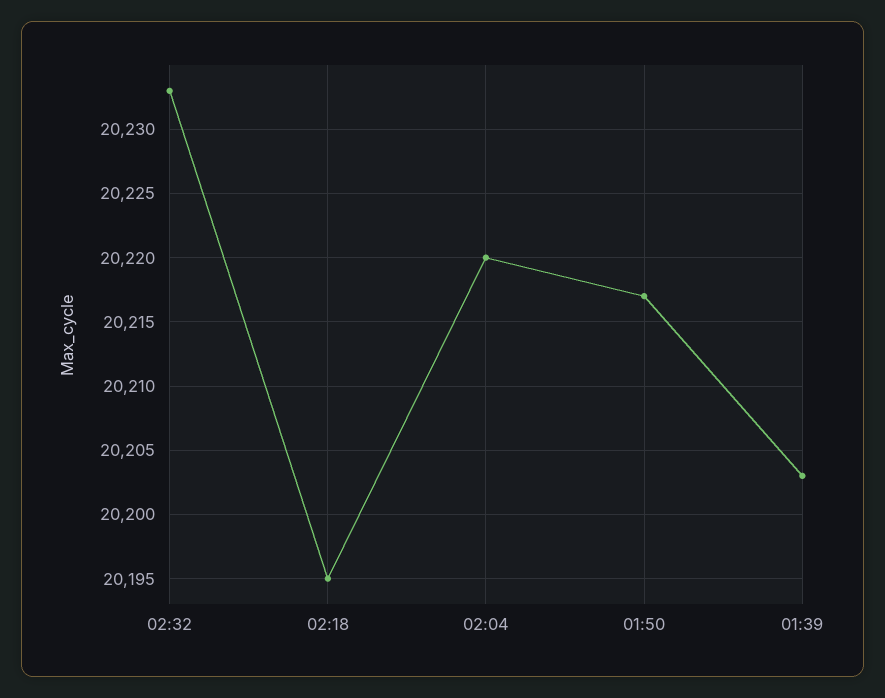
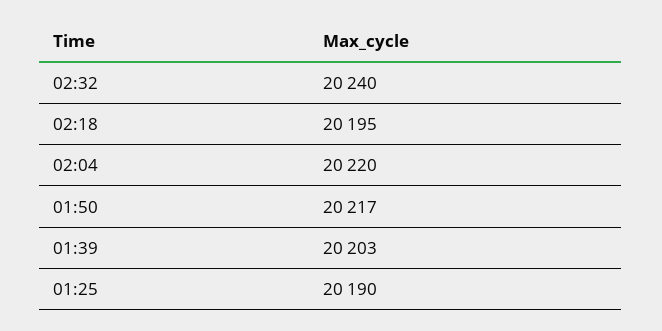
02:32: 20233 -> 20240
01:25: none -> 20190

